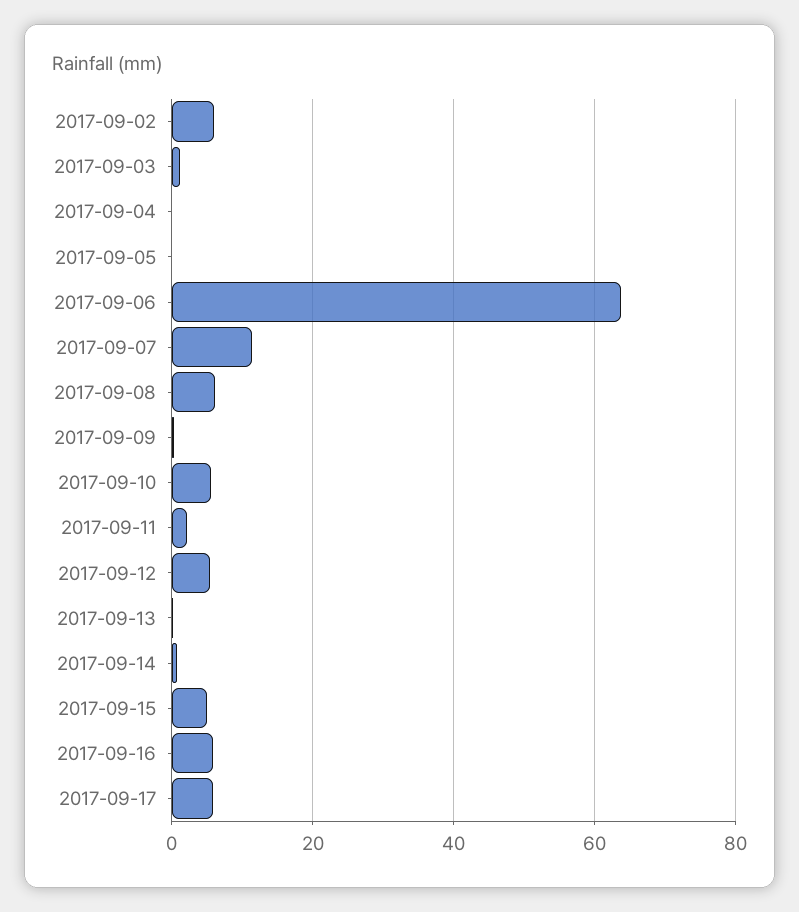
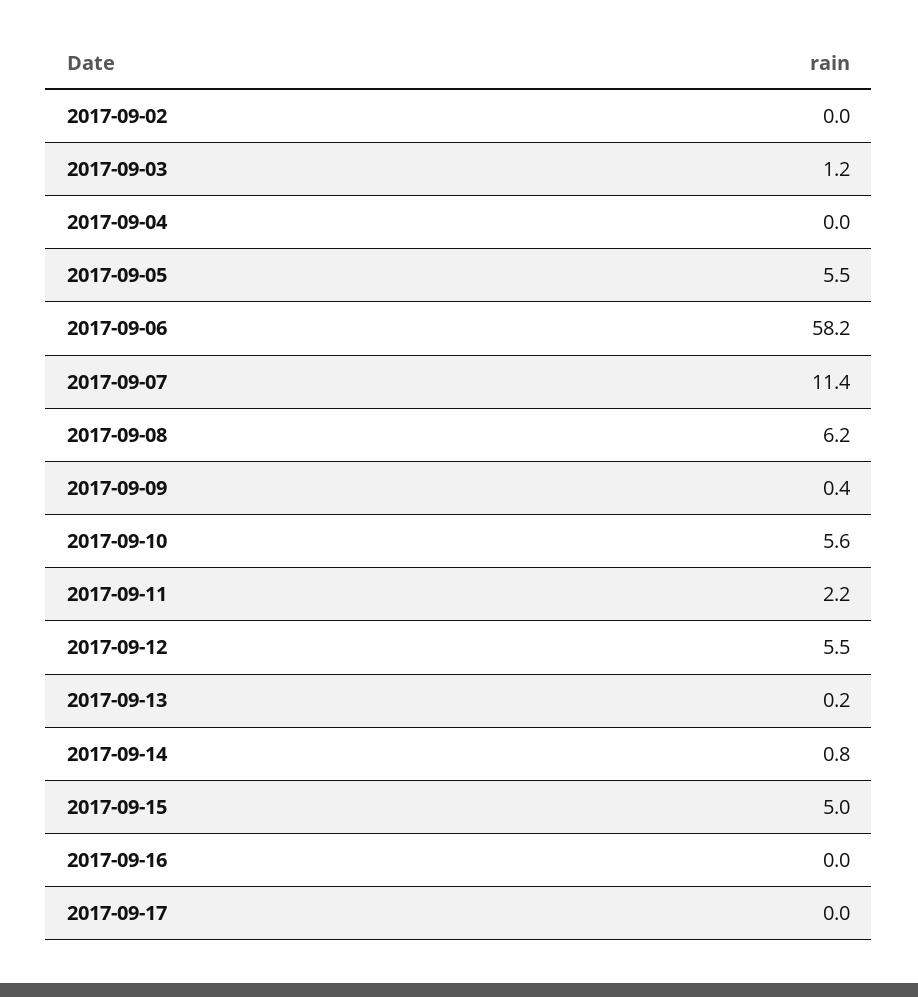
2017-09-02: 6 -> 0
2017-09-05: 0 -> 5.5
2017-09-06: 64 -> 58.2
2017-09-16: 6 -> 0
2017-09-17: 6 -> 0

